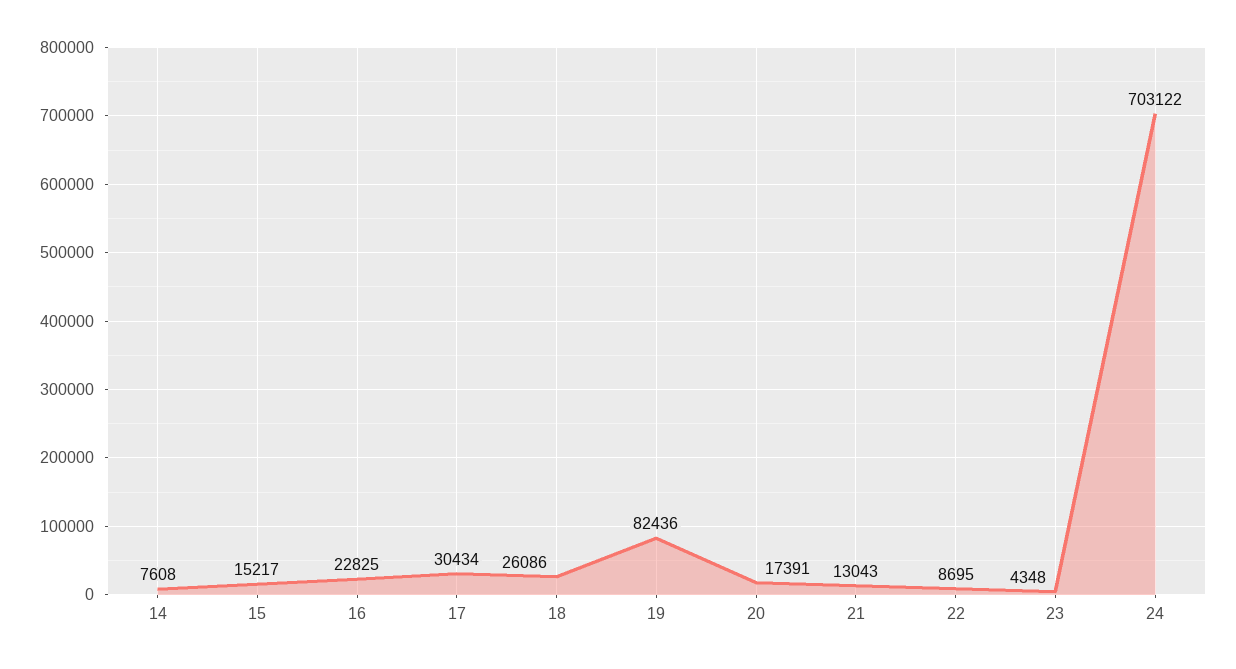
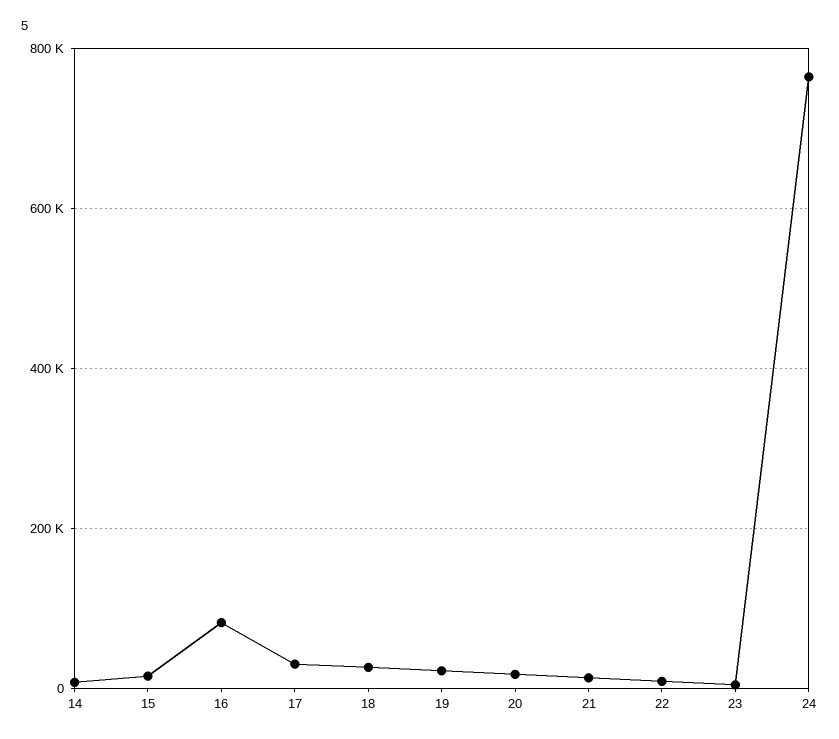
16: 22825 -> 80000
19: 82436 -> 20000
24: 703122 -> 760000

